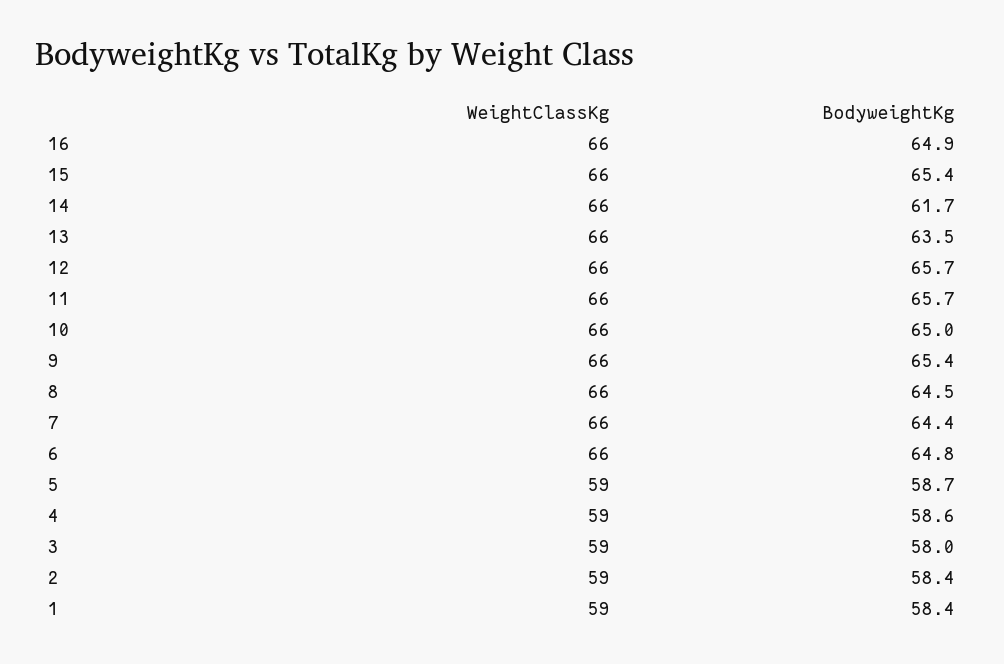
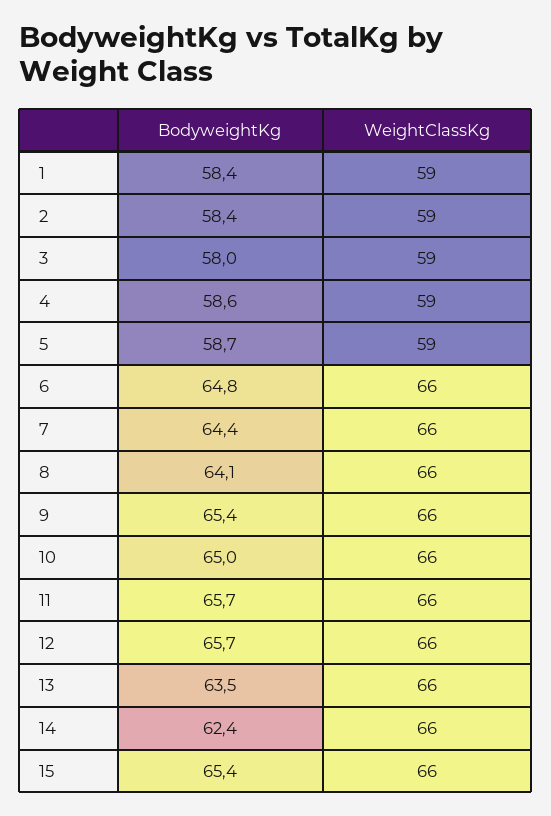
WeightClassKg, 16: 66 -> none
BodyweightKg, 16: 64.9 -> none
BodyweightKg, 14: 61.7 -> 62.4
BodyweightKg, 8: 64.5 -> 64.1

